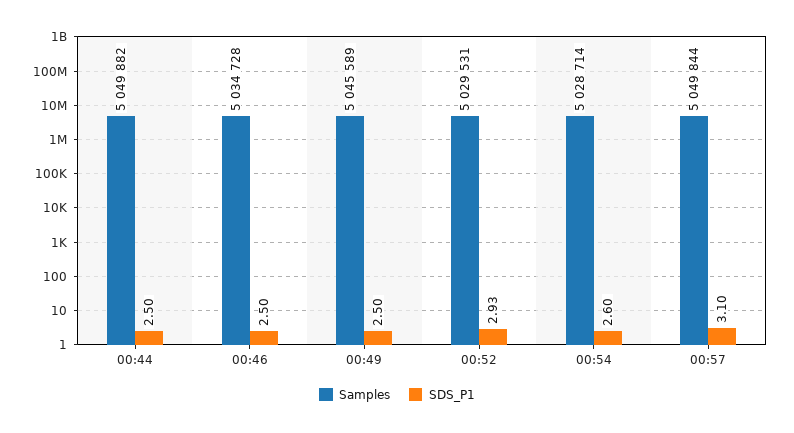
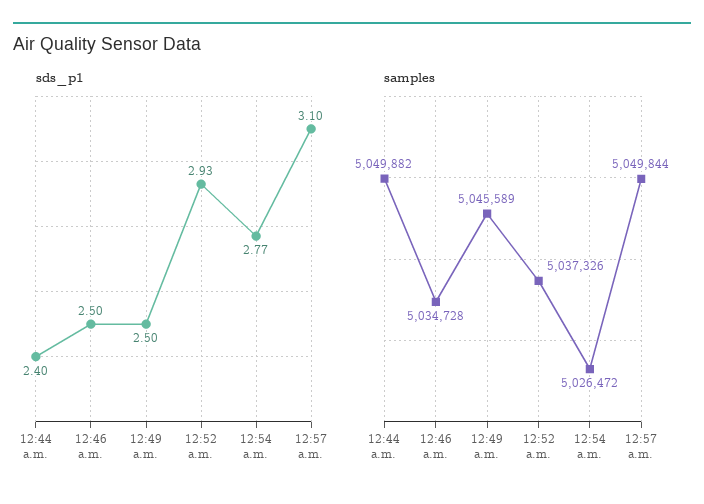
SDS_P1, 00:44: 2.5 -> 2.4
Samples, 00:52: 5029531 -> 5037326
Samples, 00:54: 5028714 -> 5026472
SDS_P1, 00:54: 2.6 -> 2.77

